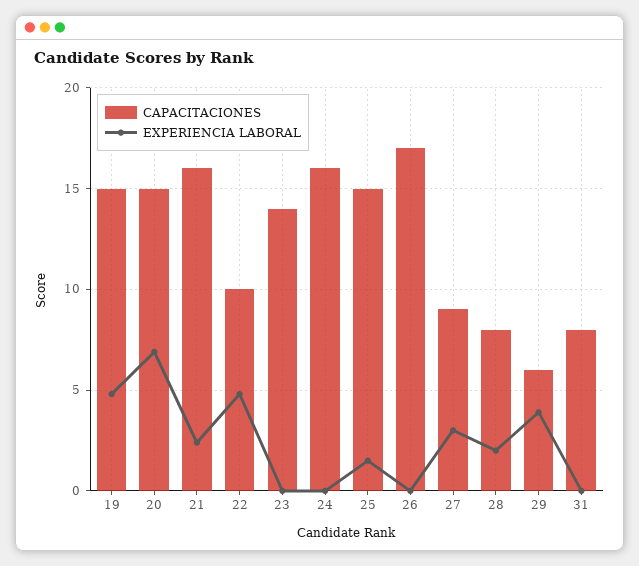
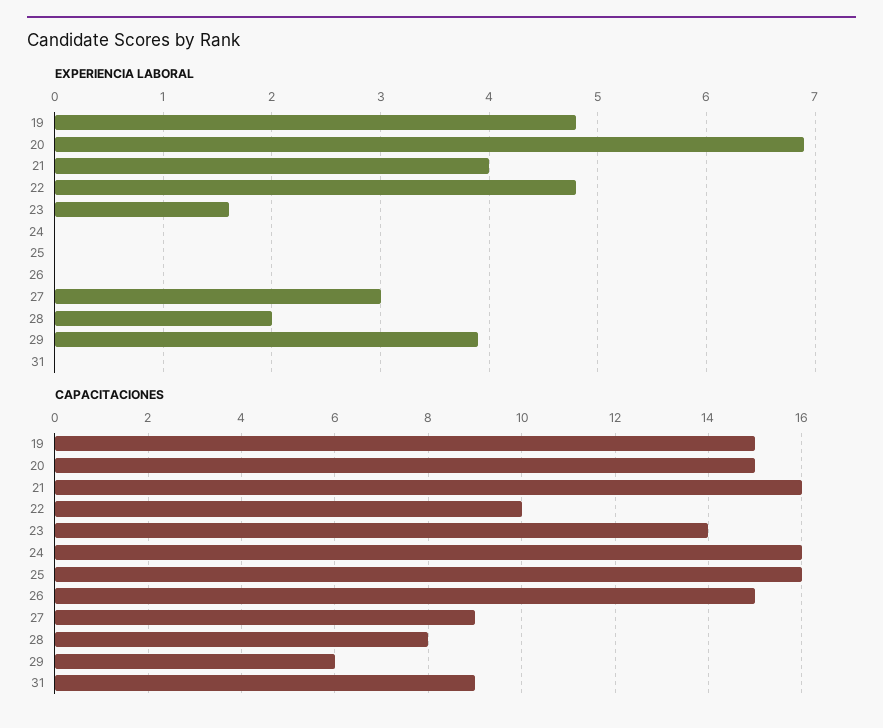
EXPERIENCIA LABORAL, 21: 2.5 -> 4
EXPERIENCIA LABORAL, 23: 0 -> 1.6
CAPACITACIONES, 25: 15 -> 16
EXPERIENCIA LABORAL, 25: 1.5 -> 0
CAPACITACIONES, 26: 17 -> 15
CAPACITACIONES, 31: 8 -> 9

